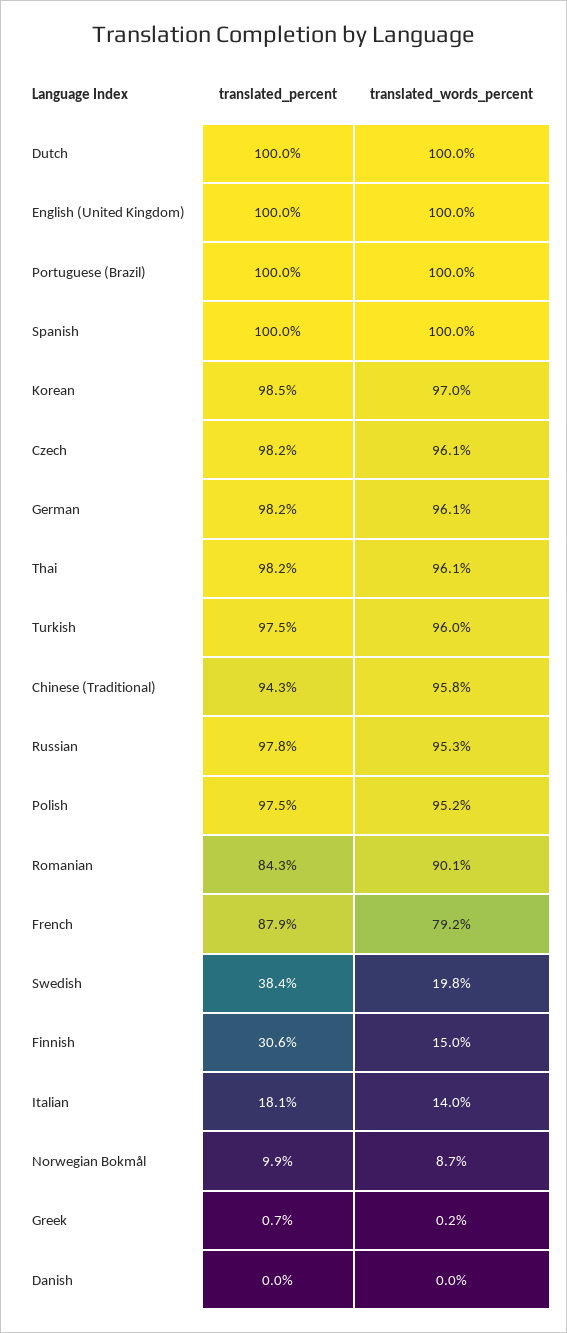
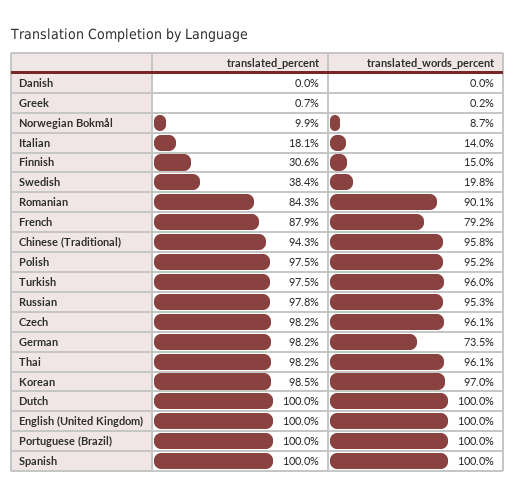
translated_words_percent, German: 96.1 -> 73.5

